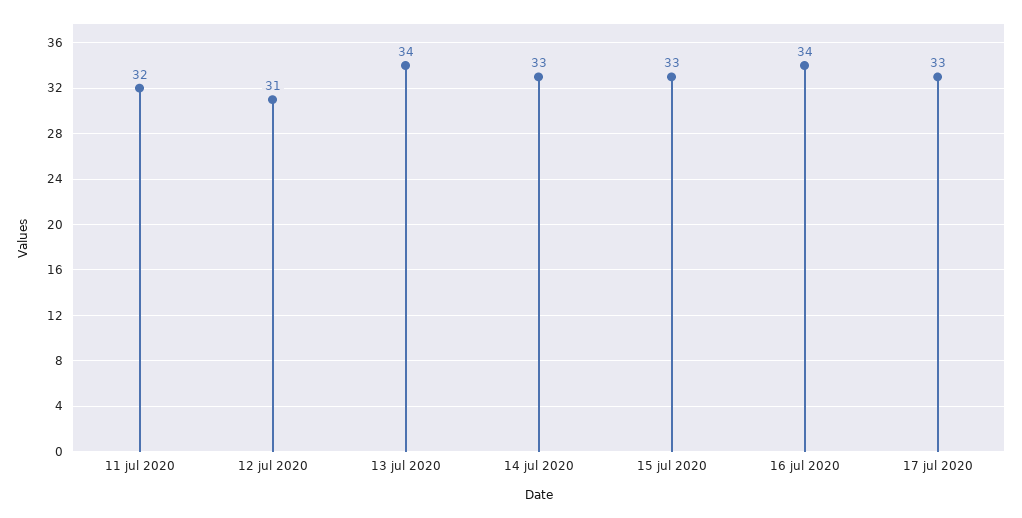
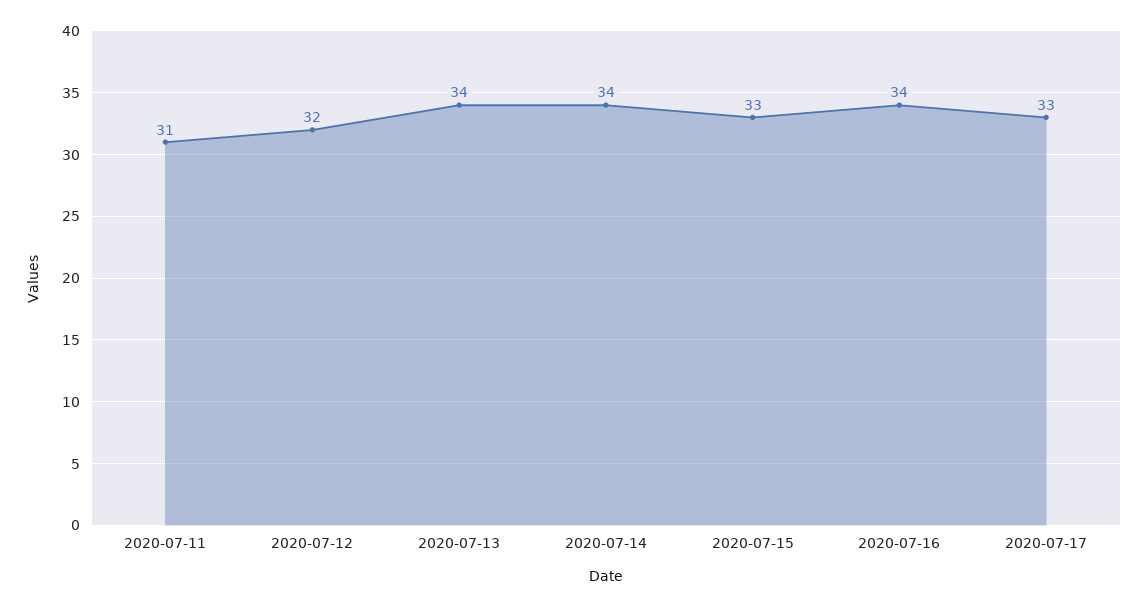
11 jul 2020: 32 -> 31
12 jul 2020: 31 -> 32
14 jul 2020: 33 -> 34

